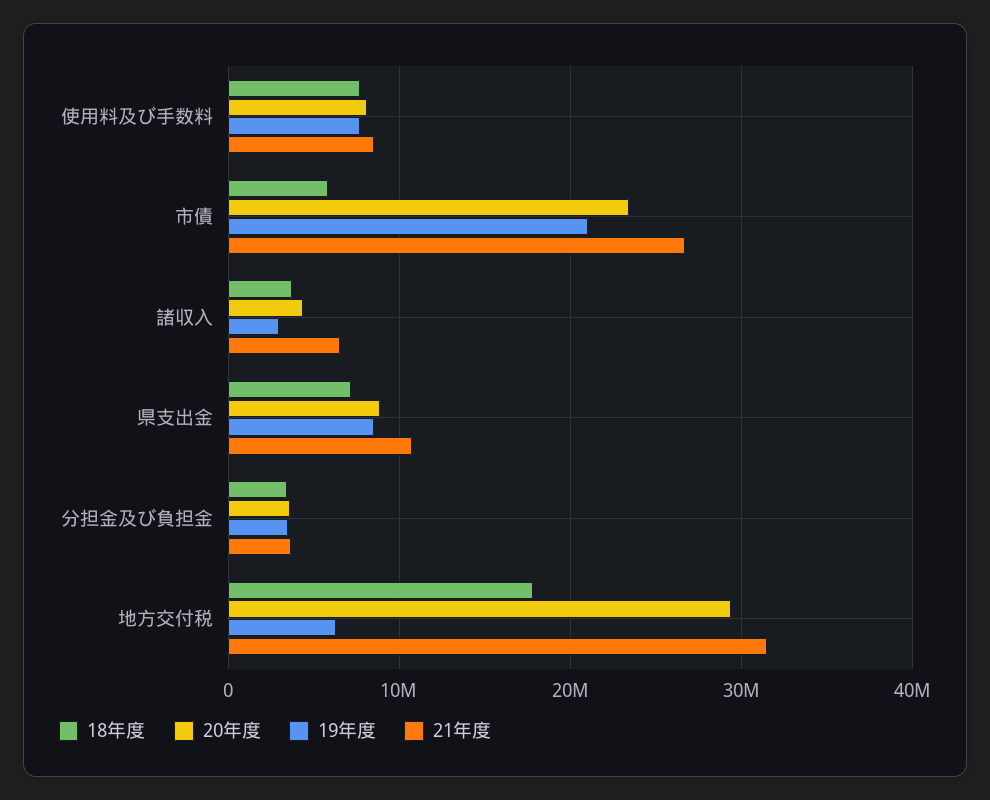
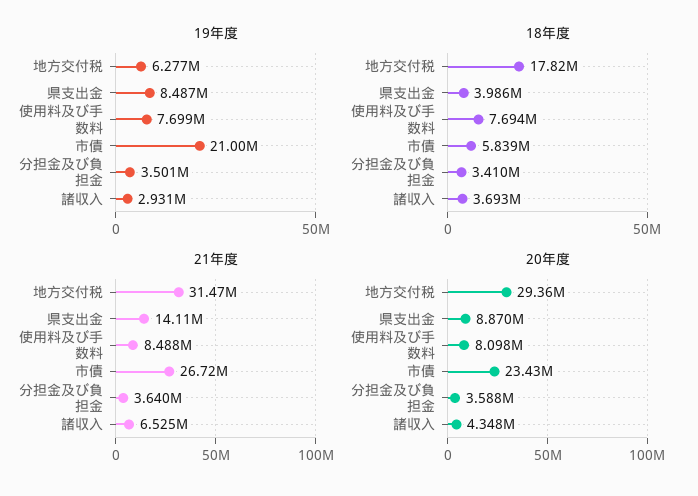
18年度, 県支出金: 7000000 -> 3986000
21年度, 県支出金: 11000000 -> 14110000

